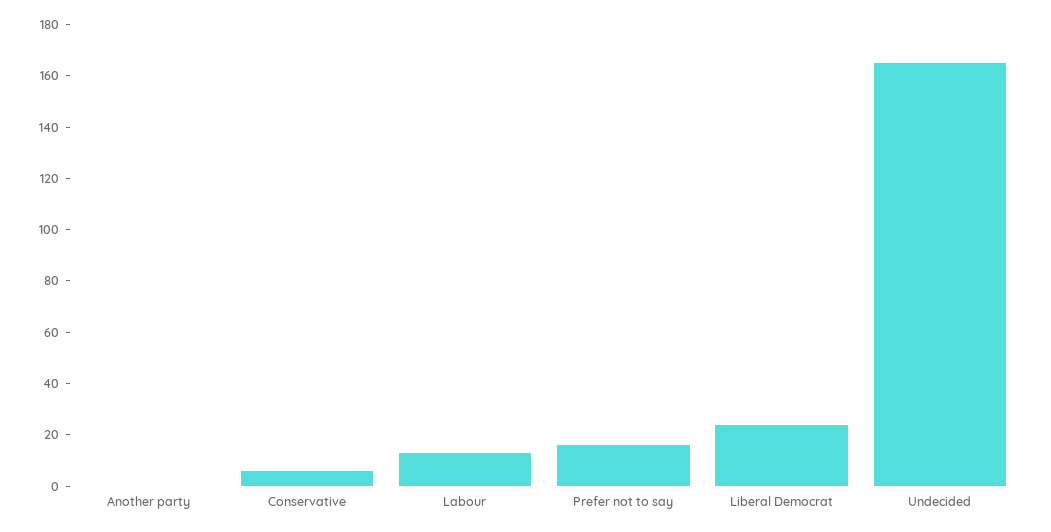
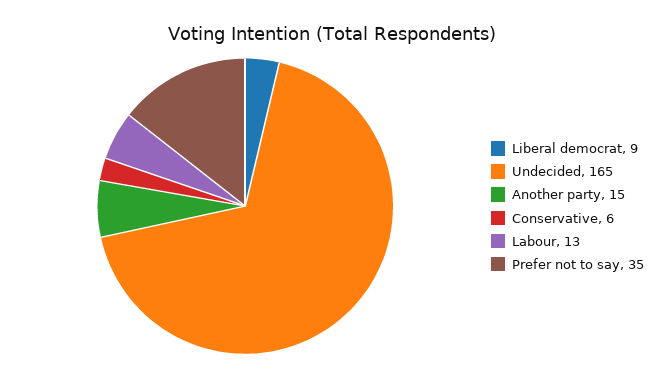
Another party: 0 -> 15
Prefer not to say: 15 -> 35
Liberal Democrat: 25 -> 9

